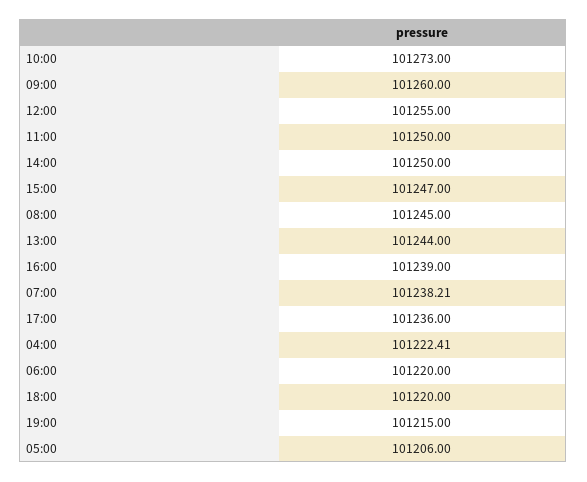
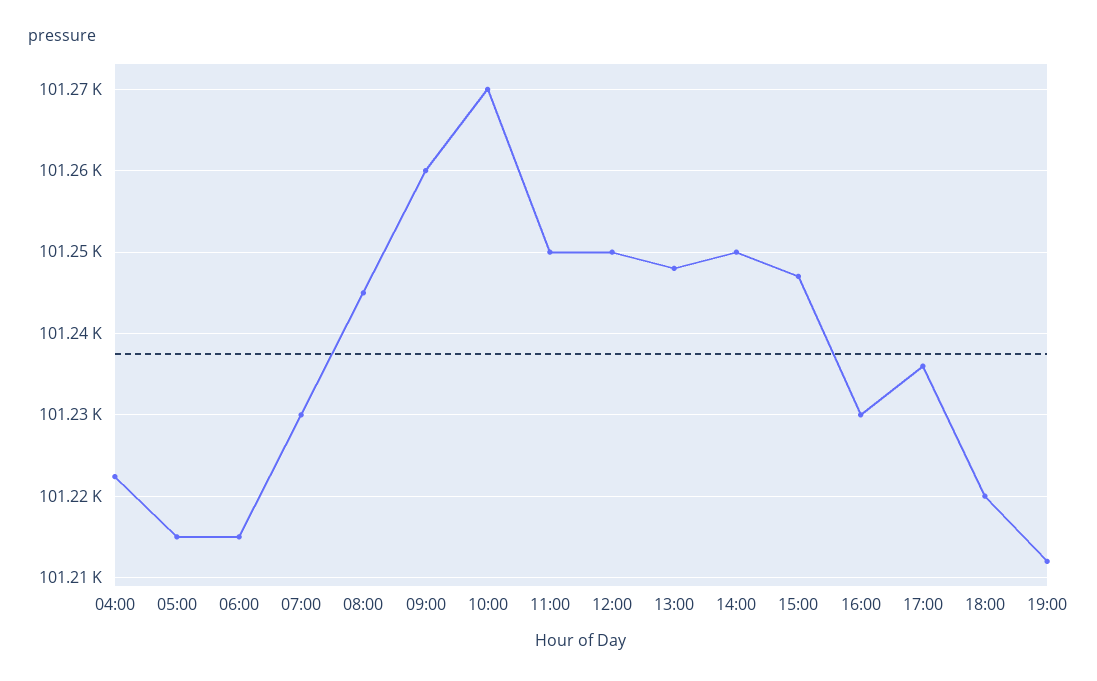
10:00: 101273 -> 101270
12:00: 101255 -> 101250
13:00: 101244 -> 101248
16:00: 101239 -> 101230
07:00: 101238.21 -> 101230
06:00: 101220 -> 101215
19:00: 101215 -> 101212
05:00: 101206 -> 101215

